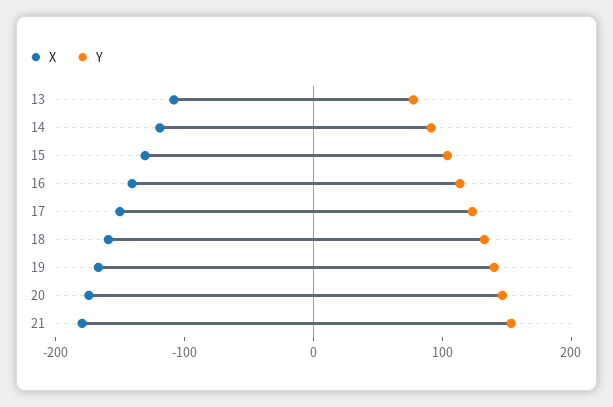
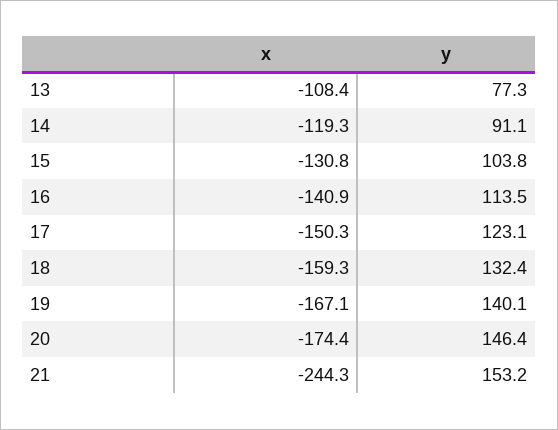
X, 21: -180 -> -244.3

